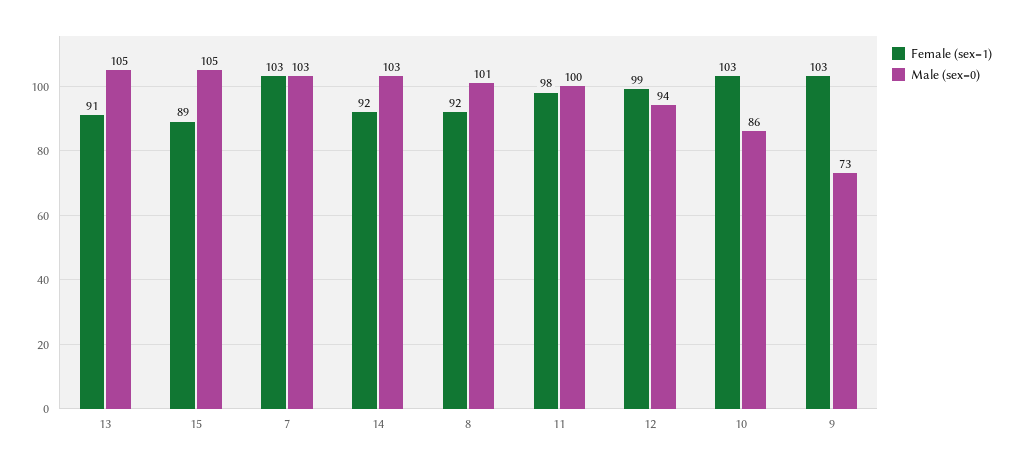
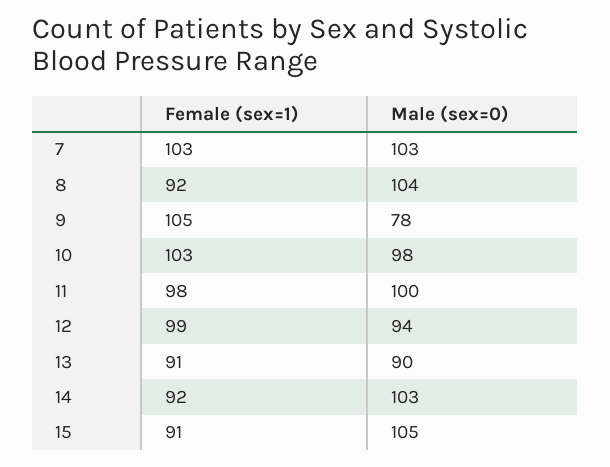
Male (sex=0), 13: 105 -> 90
Female (sex=1), 15: 89 -> 91
Male (sex=0), 8: 101 -> 104
Male (sex=0), 10: 86 -> 98
Female (sex=1), 9: 103 -> 105
Male (sex=0), 9: 73 -> 78

